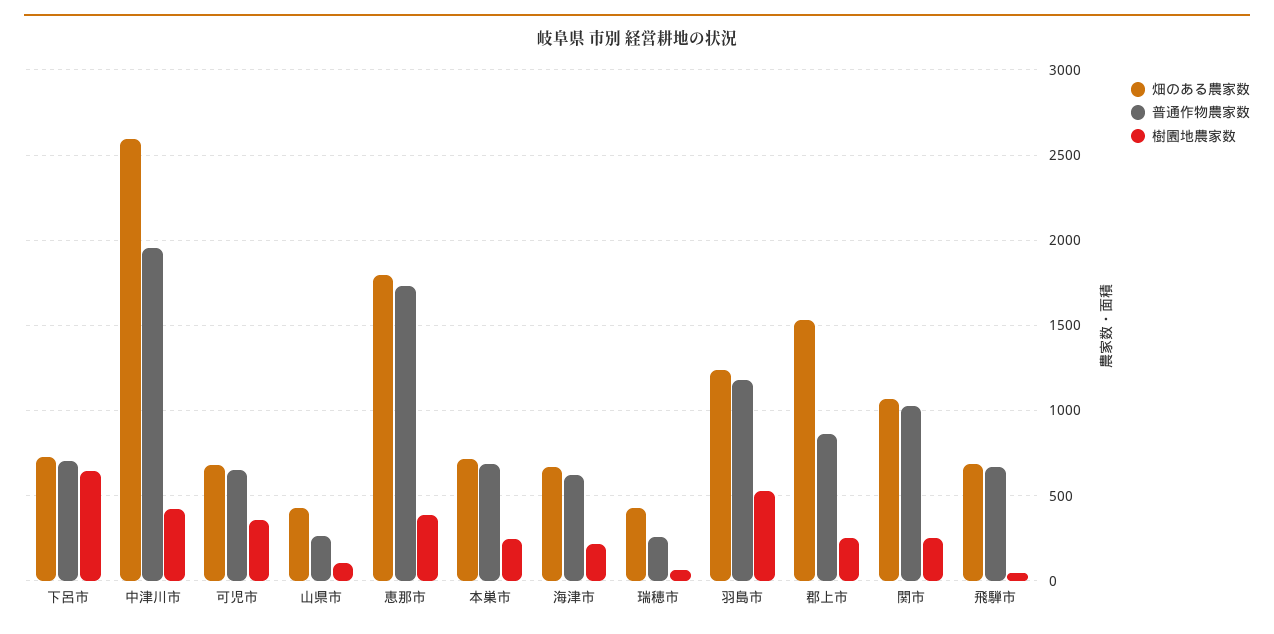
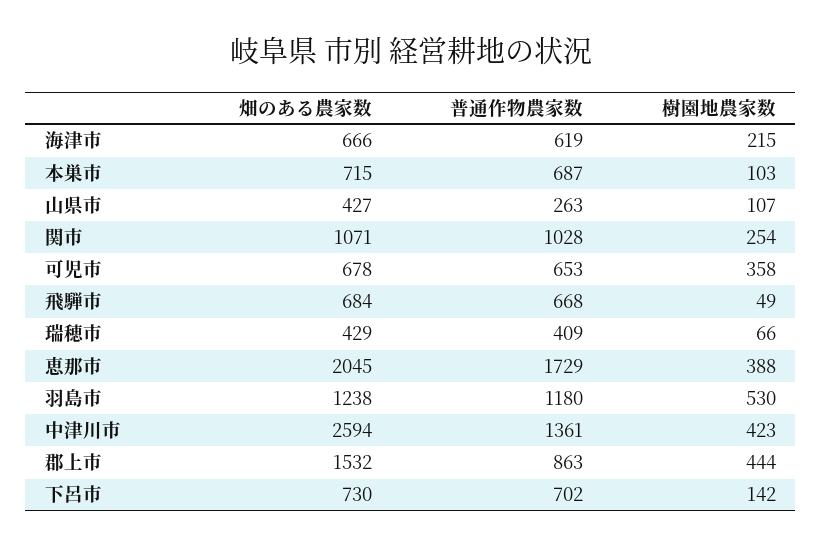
樹園地農家数, 下呂市: 650 -> 142
普通作物農家数, 中津川市: 1950 -> 1361
畑のある農家数, 恵那市: 1800 -> 2045
樹園地農家数, 本巣市: 250 -> 103
普通作物農家数, 瑞穂市: 250 -> 409
樹園地農家数, 郡上市: 250 -> 444

